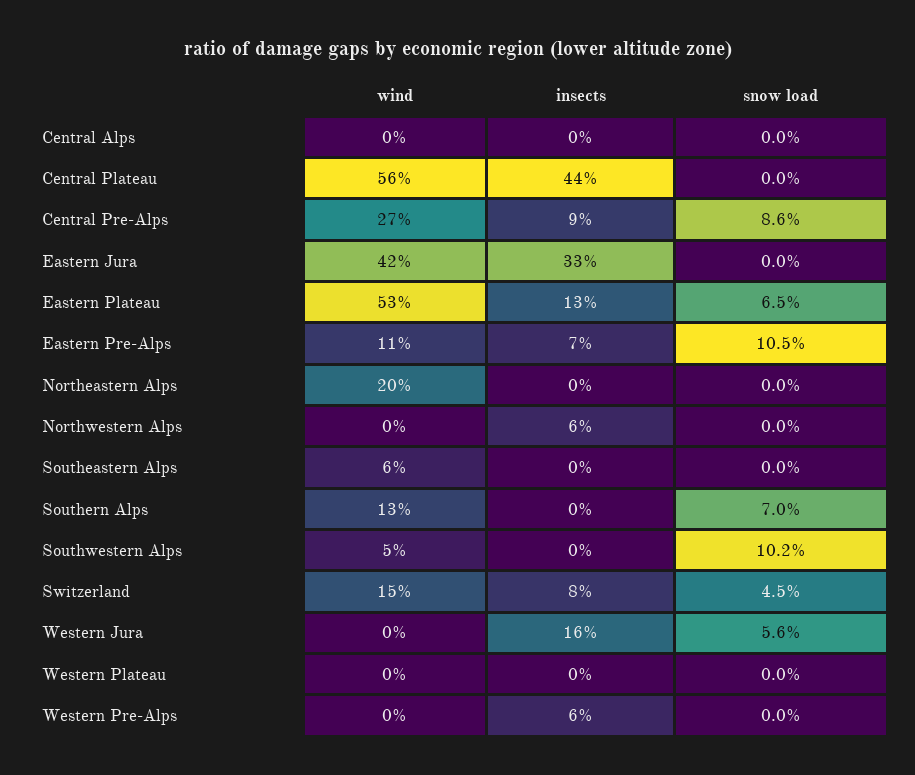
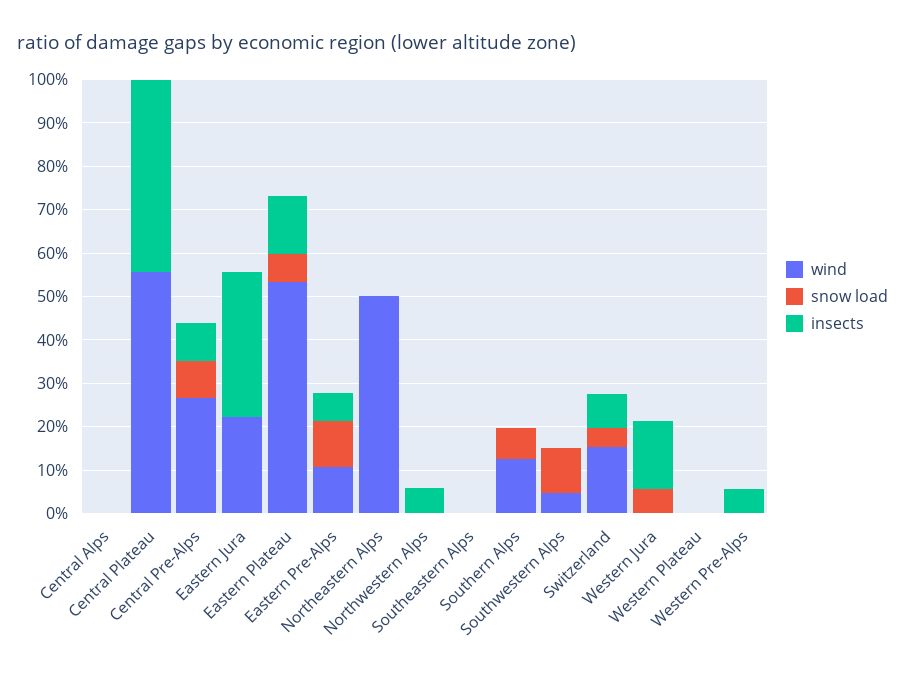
wind, Eastern Jura: 42 -> 22
wind, Northeastern Alps: 20 -> 50
wind, Southeastern Alps: 6 -> 0

